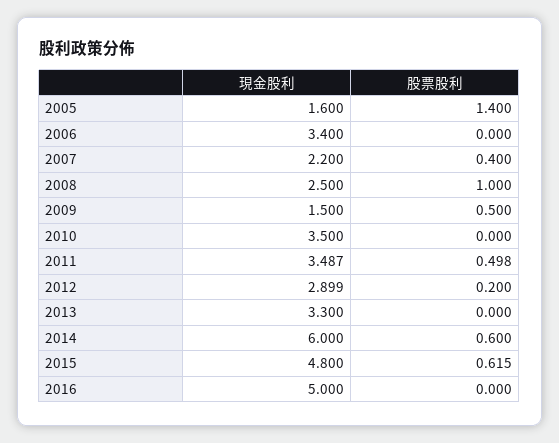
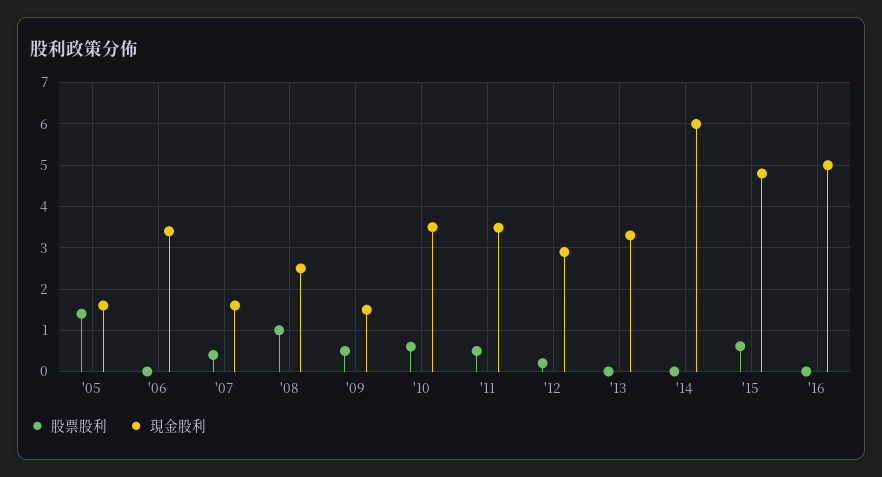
現金股利, 2007: 2.2 -> 1.6
股票股利, 2010: 0 -> 0.6
股票股利, 2014: 0.6 -> 0

